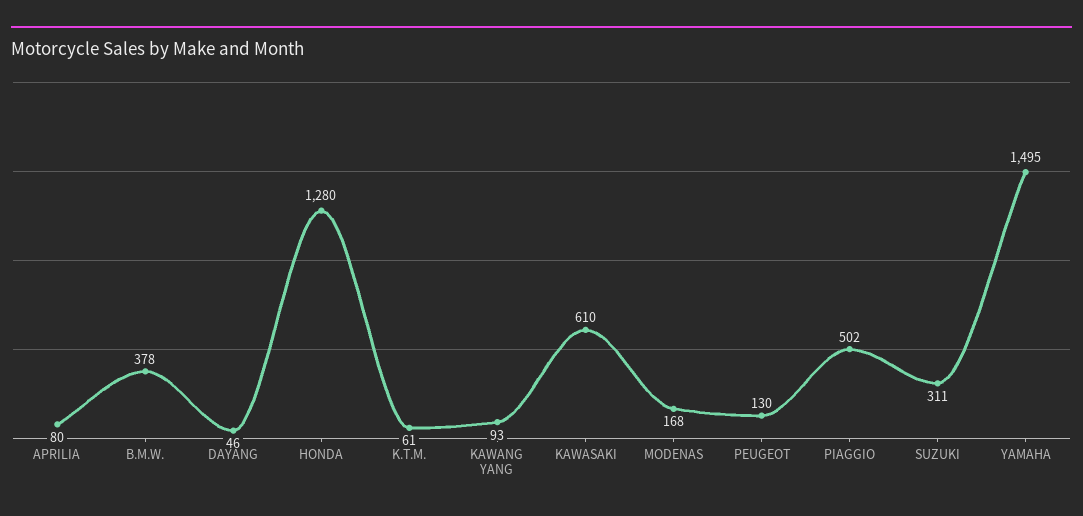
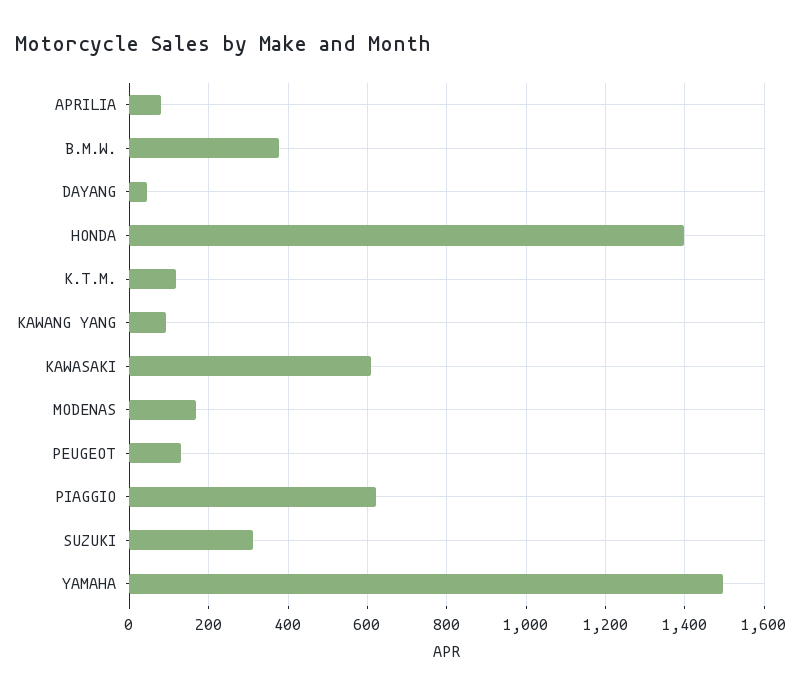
HONDA: 1280 -> 1400
K.T.M.: 61 -> 120
PIAGGIO: 502 -> 620

